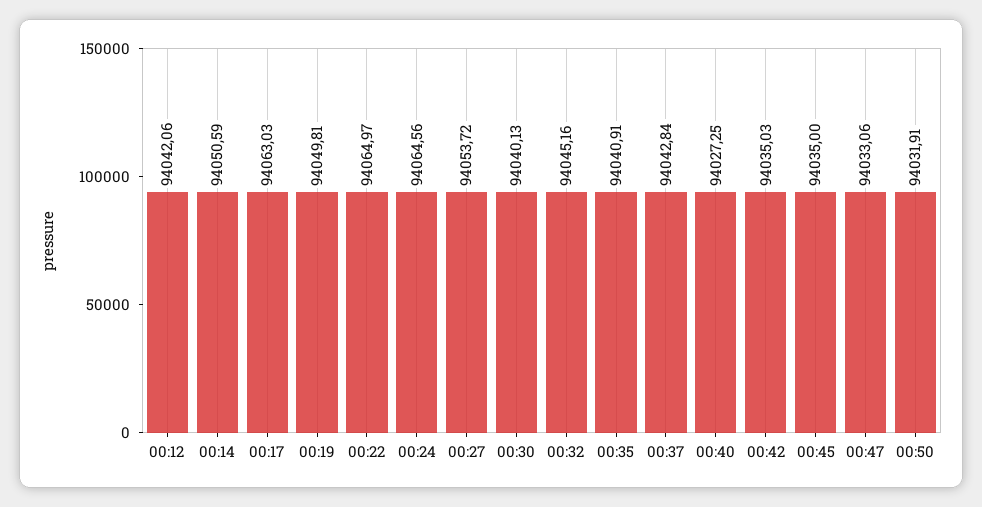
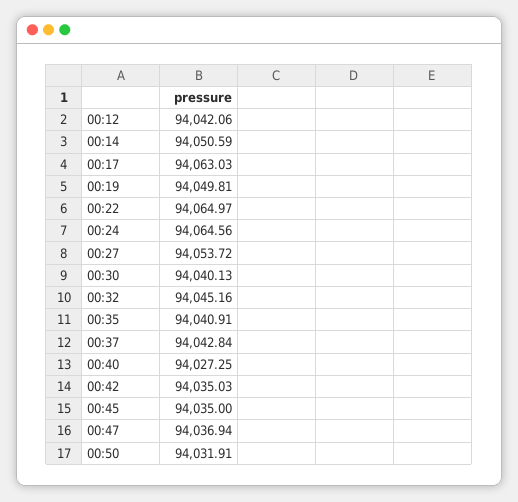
00:47: 94033.06 -> 94036.94

